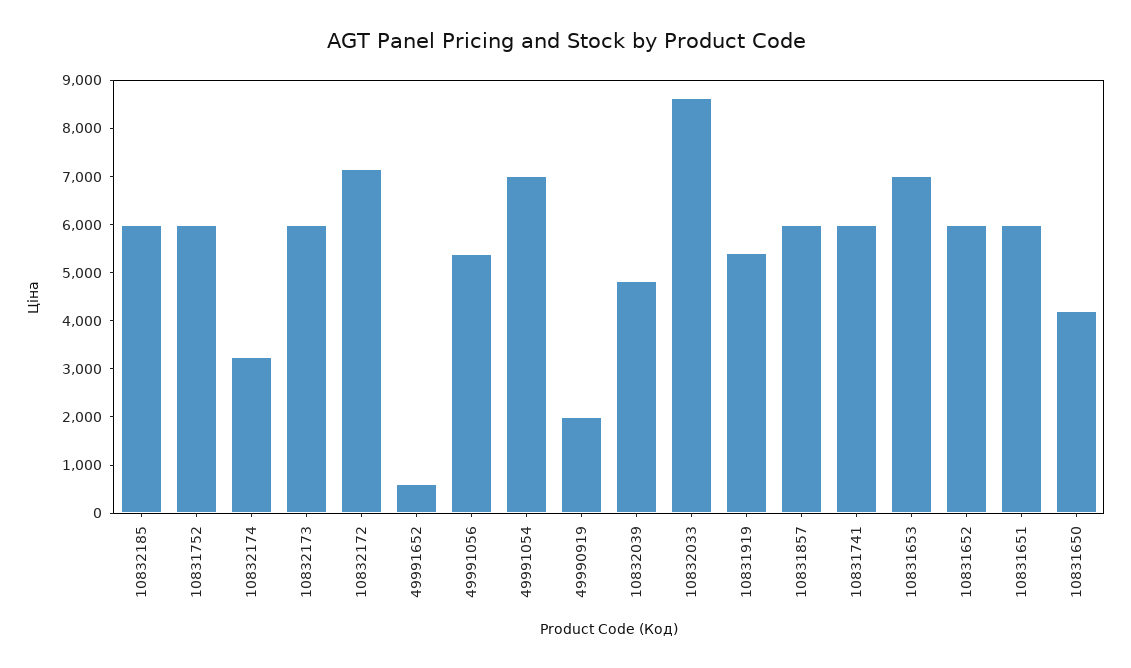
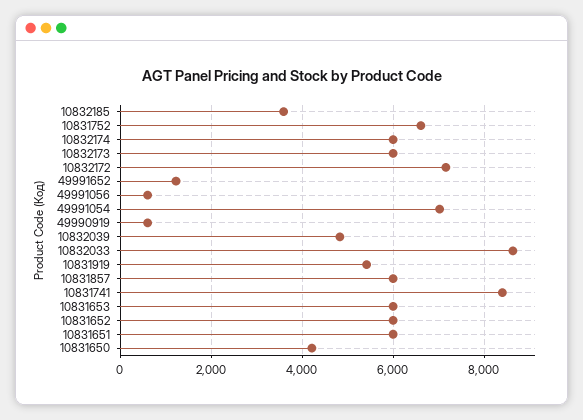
10832185: 6000 -> 3600
10831752: 6000 -> 6600
10832174: 3200 -> 6000
49991652: 600 -> 1200
49991056: 5400 -> 600
49990919: 2000 -> 600
10831741: 6000 -> 8400
10831653: 7000 -> 6000

